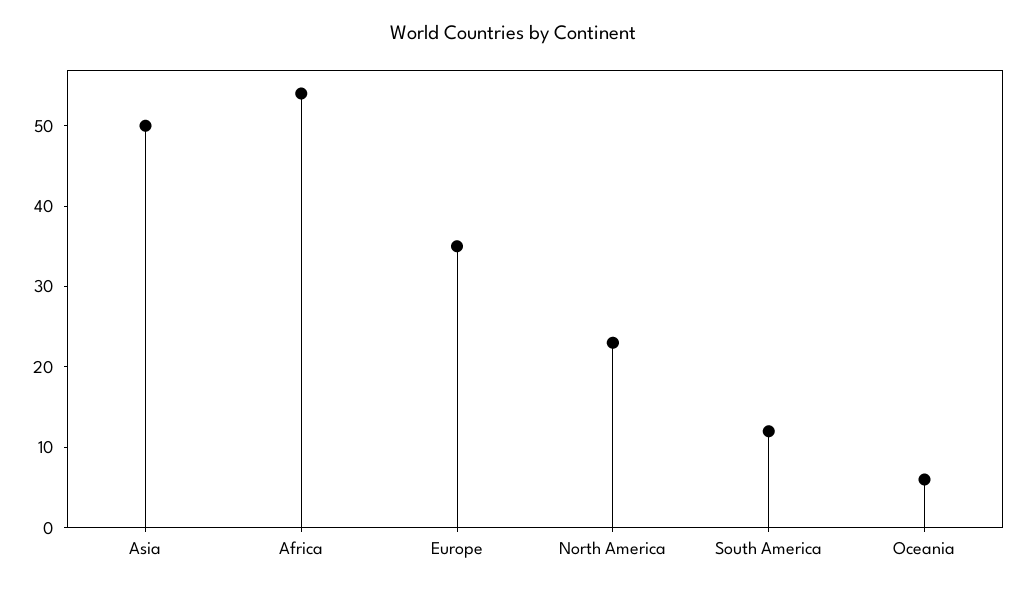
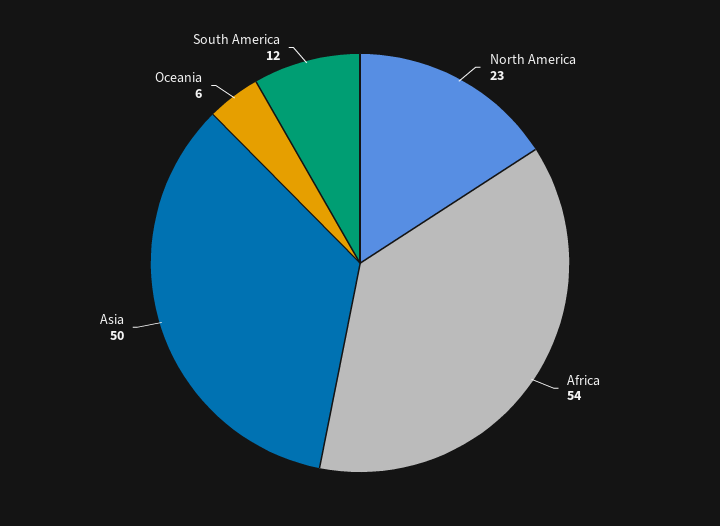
Europe: 35 -> none

